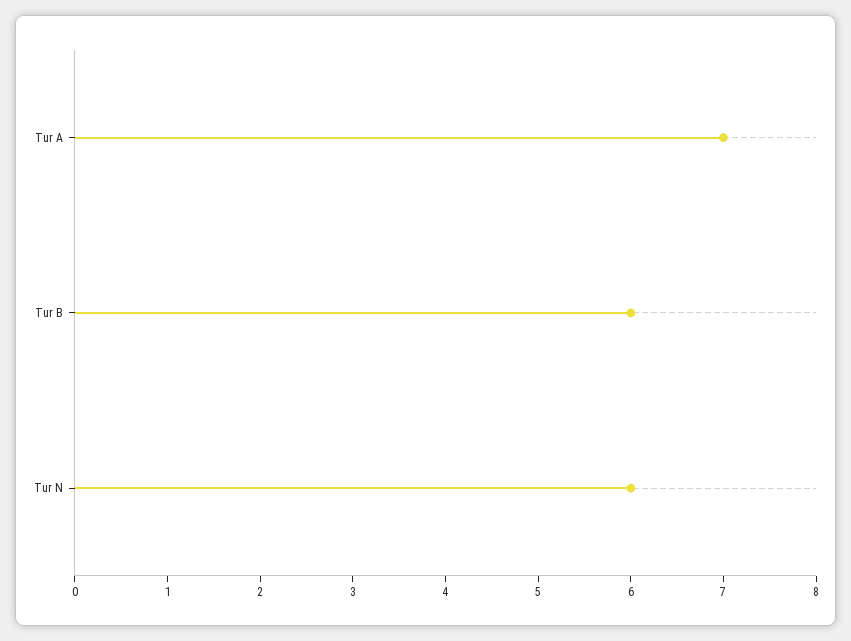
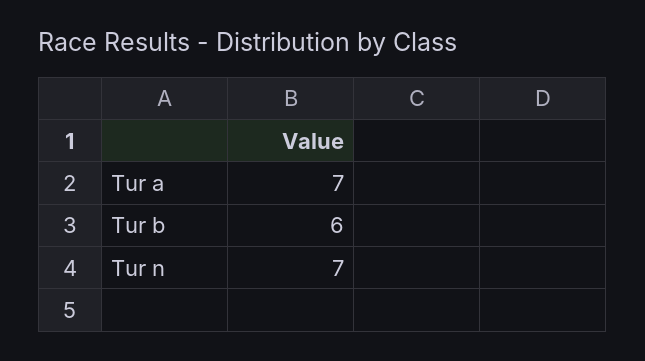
Tur N: 6 -> 7

